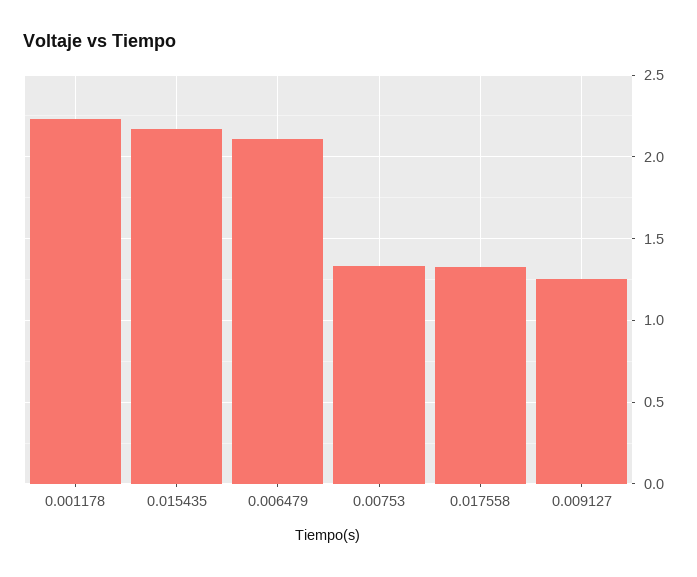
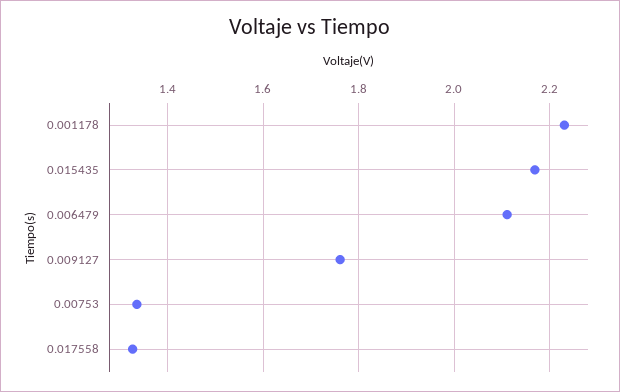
0.009127: 1.25 -> 1.76

